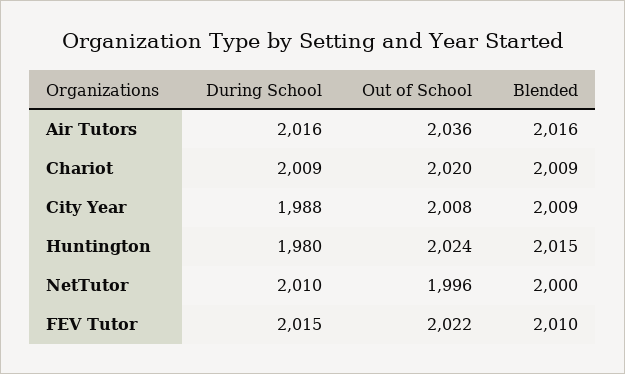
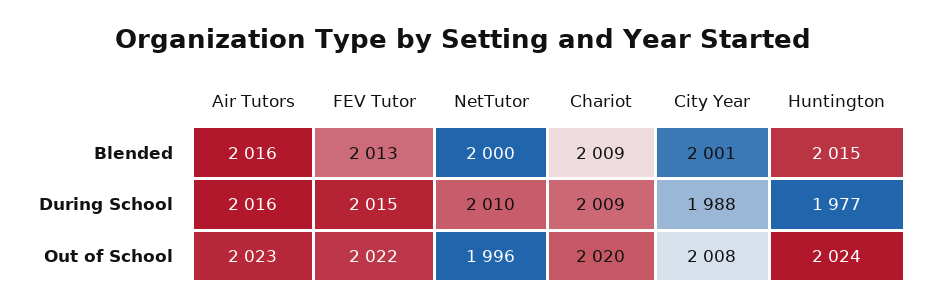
Out of School, Air Tutors: 2036 -> 2023
Blended, City Year: 2009 -> 2001
During School, Huntington: 1980 -> 1977
Blended, FEV Tutor: 2010 -> 2013

